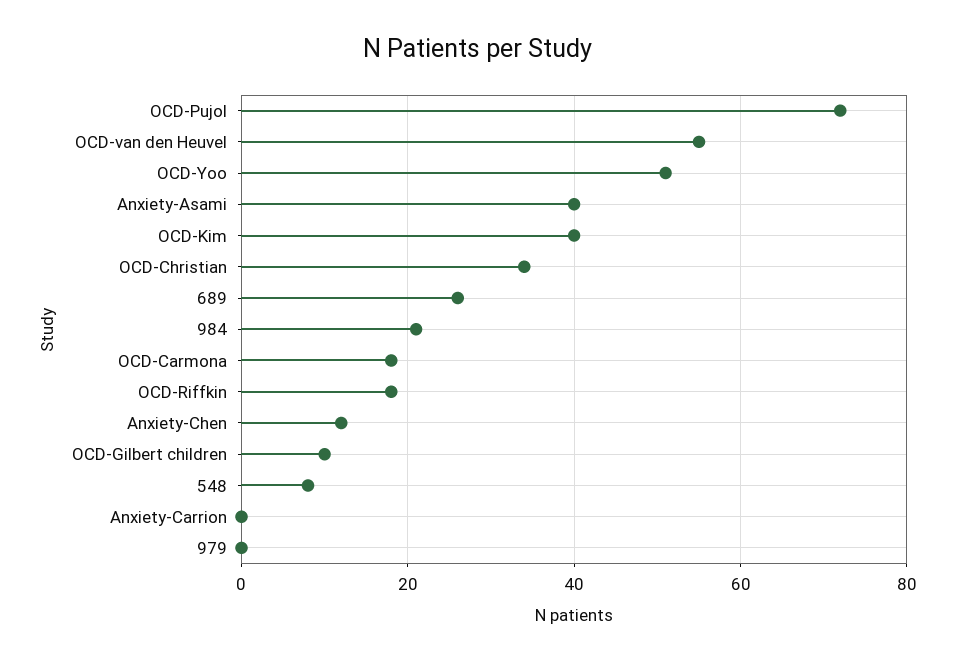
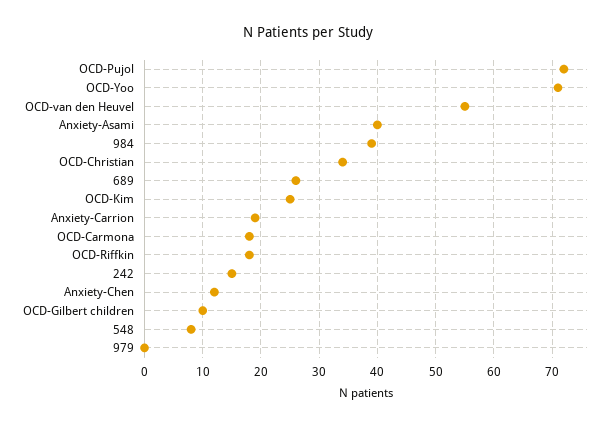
OCD-Yoo: 50 -> 70
OCD-Kim: 40 -> 25
984: 20 -> 40
Anxiety-Carrion: 0 -> 20
242: none -> 15

